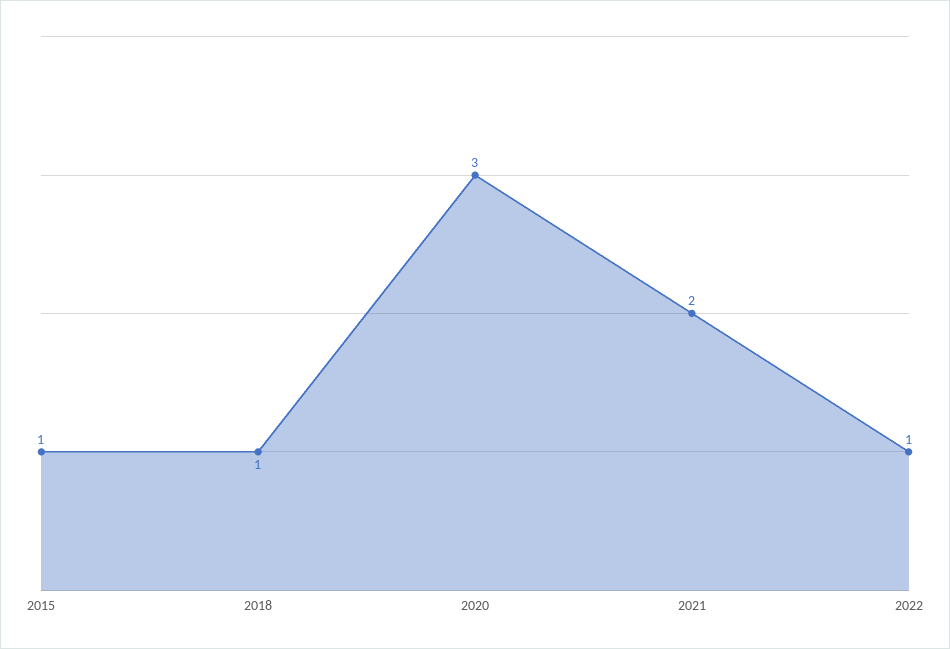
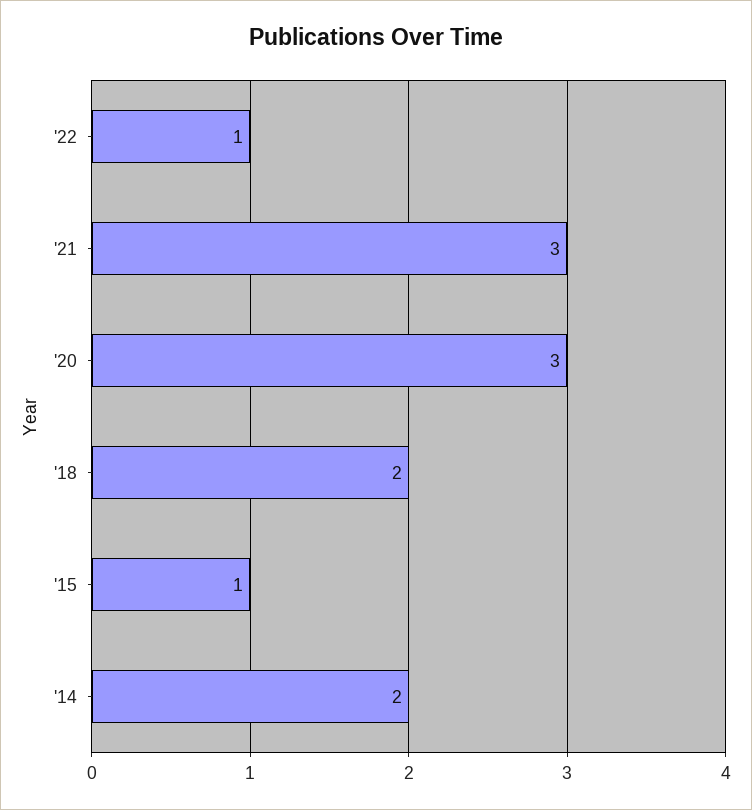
2018: 1 -> 2
2021: 2 -> 3
'14: none -> 2

